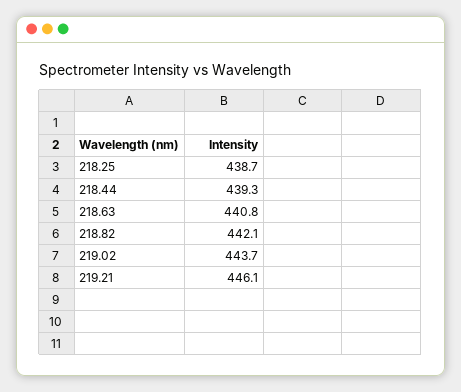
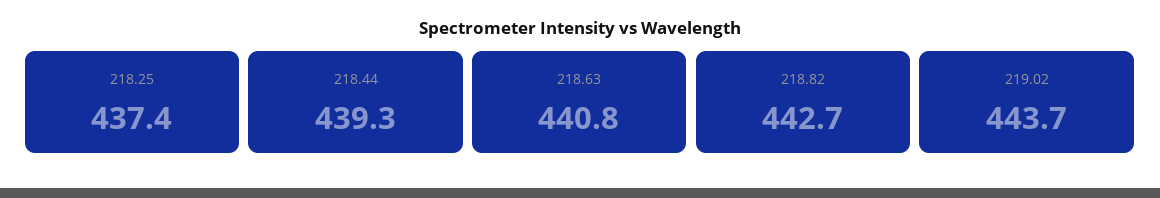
218.25: 438.7 -> 437.4
218.82: 442.1 -> 442.7
219.21: 446.1 -> none

